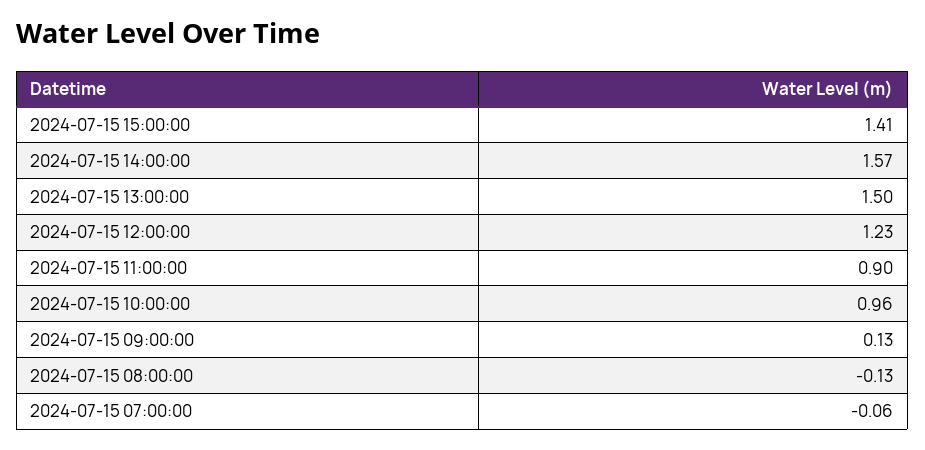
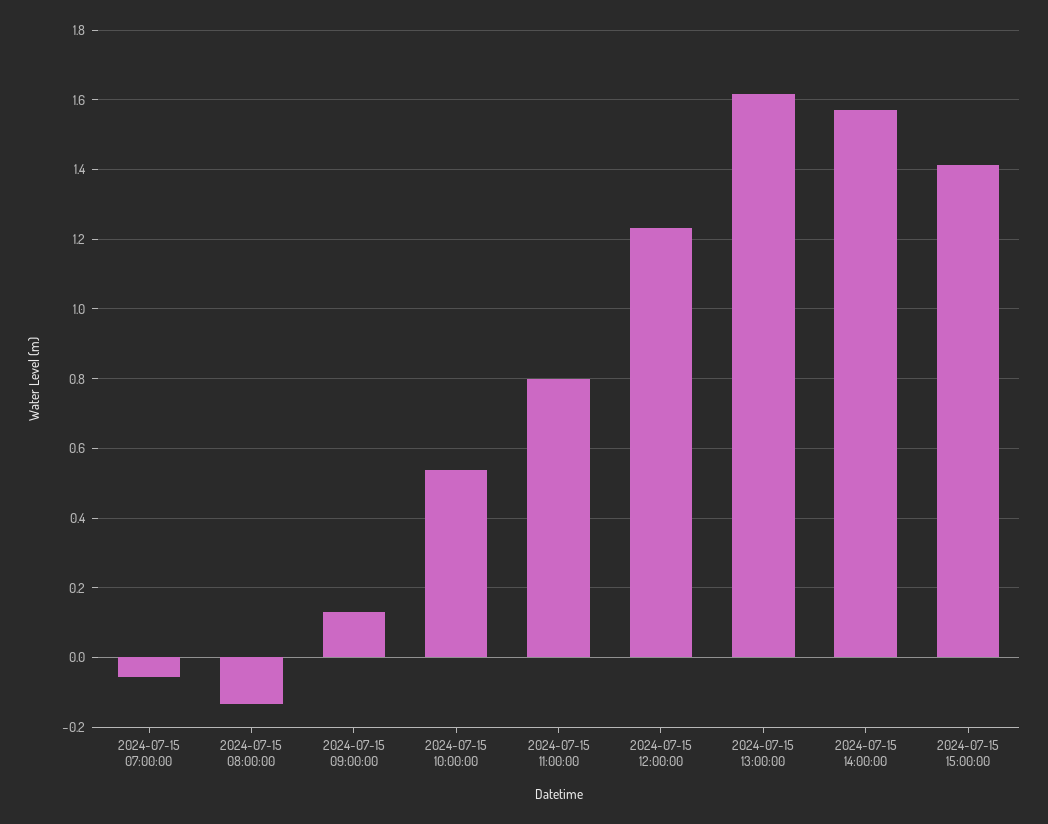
2024-07-15 13:00:00: 1.5 -> 1.62
2024-07-15 11:00:00: 0.9 -> 0.8
2024-07-15 10:00:00: 0.96 -> 0.54

